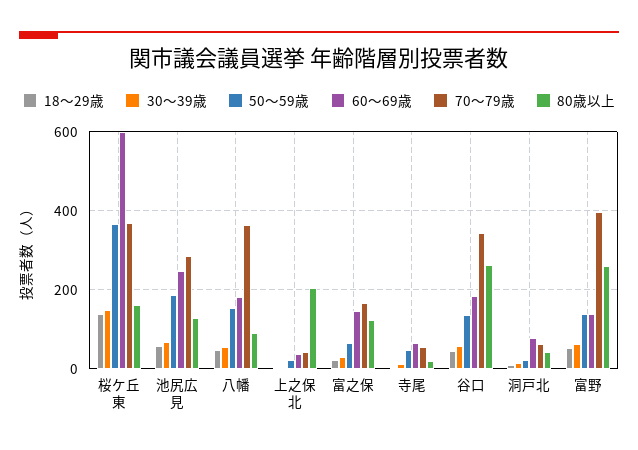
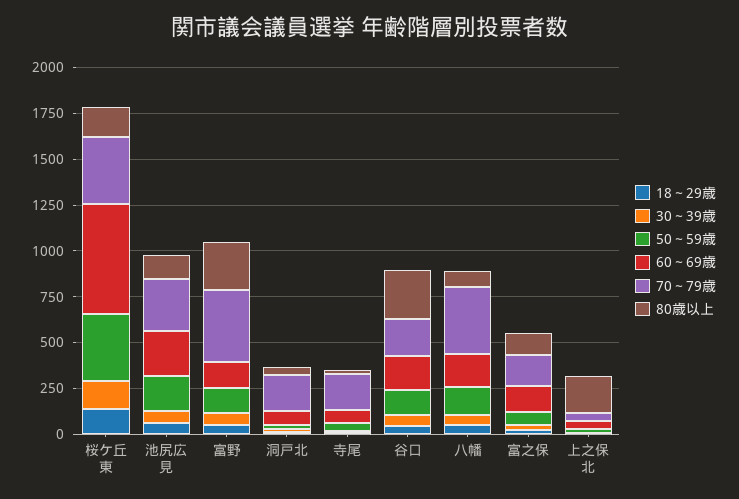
70～79歳, 寺尾: 60 -> 200
70～79歳, 谷口: 340 -> 200
70～79歳, 洞戸北: 60 -> 200

